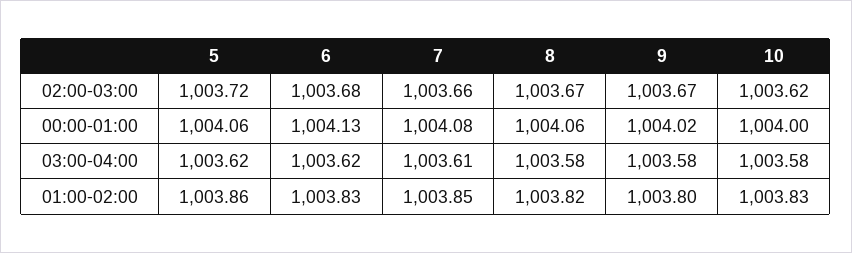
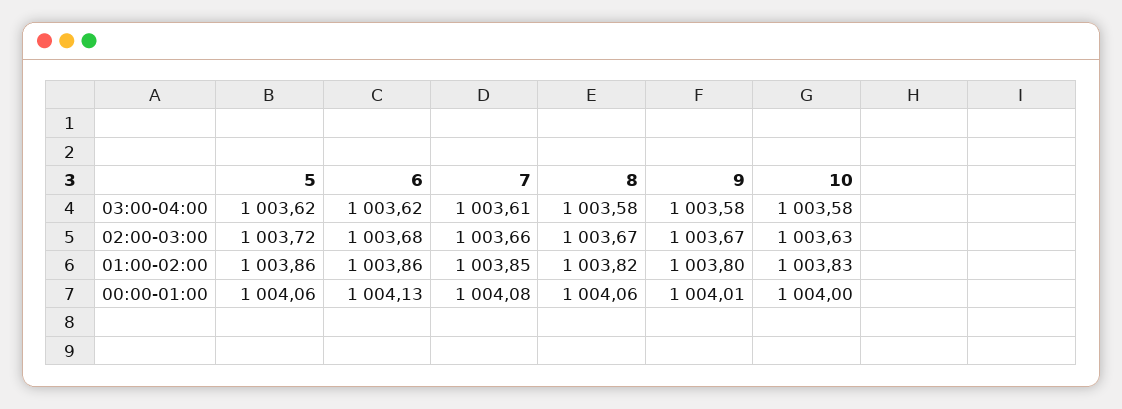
10, 02:00-03:00: 1003.62 -> 1003.63
9, 00:00-01:00: 1004.02 -> 1004.01
6, 01:00-02:00: 1003.83 -> 1003.86

